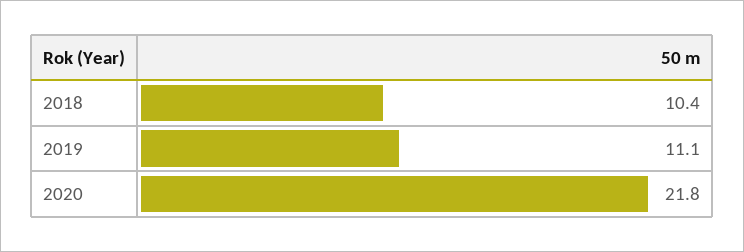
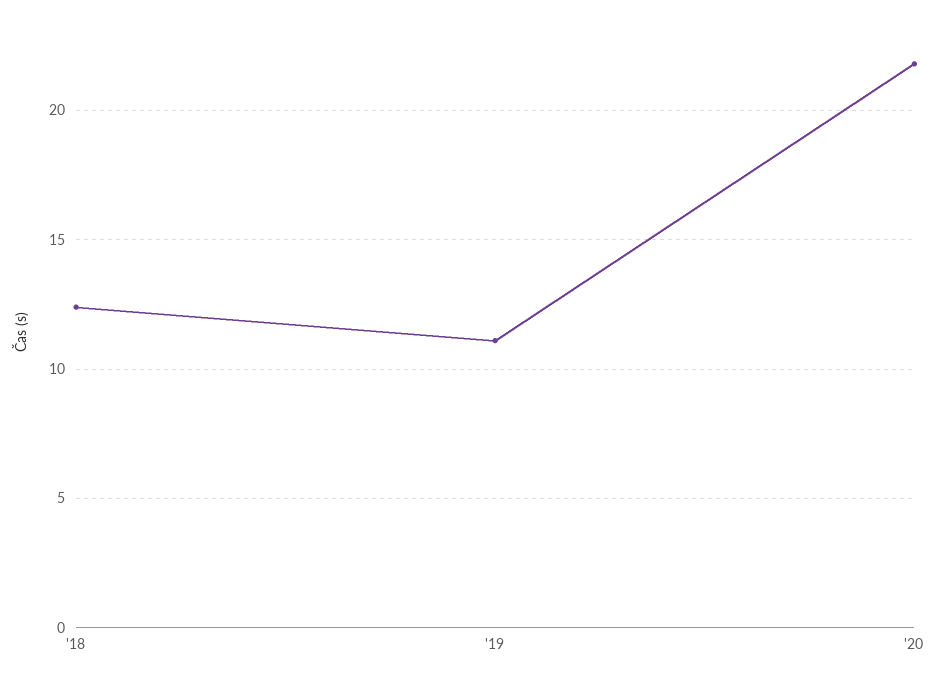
2018: 10.4 -> 12.5

